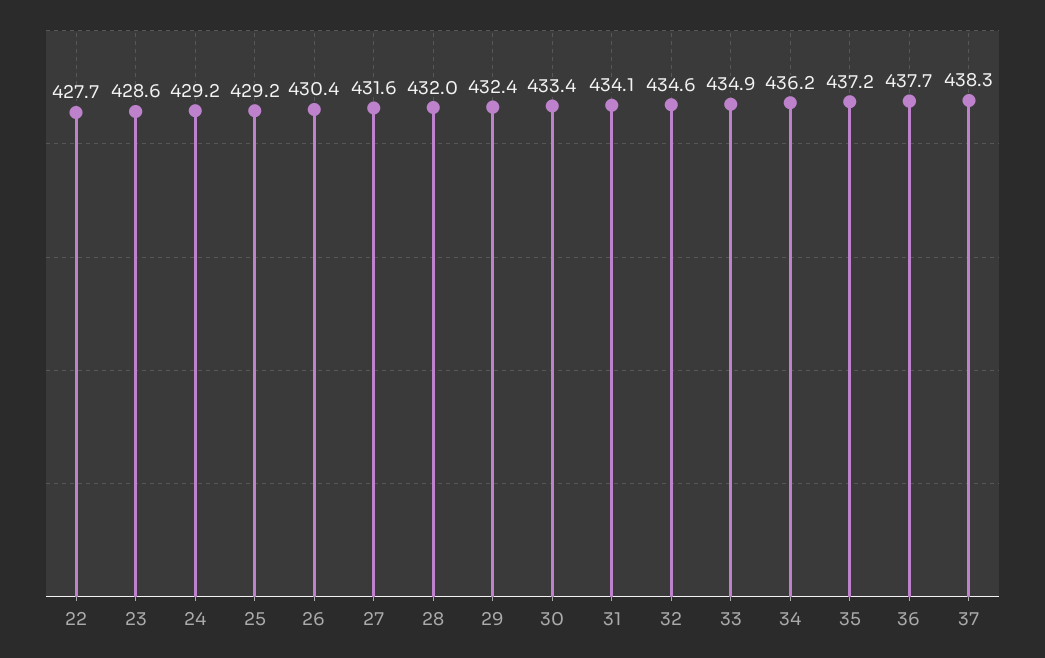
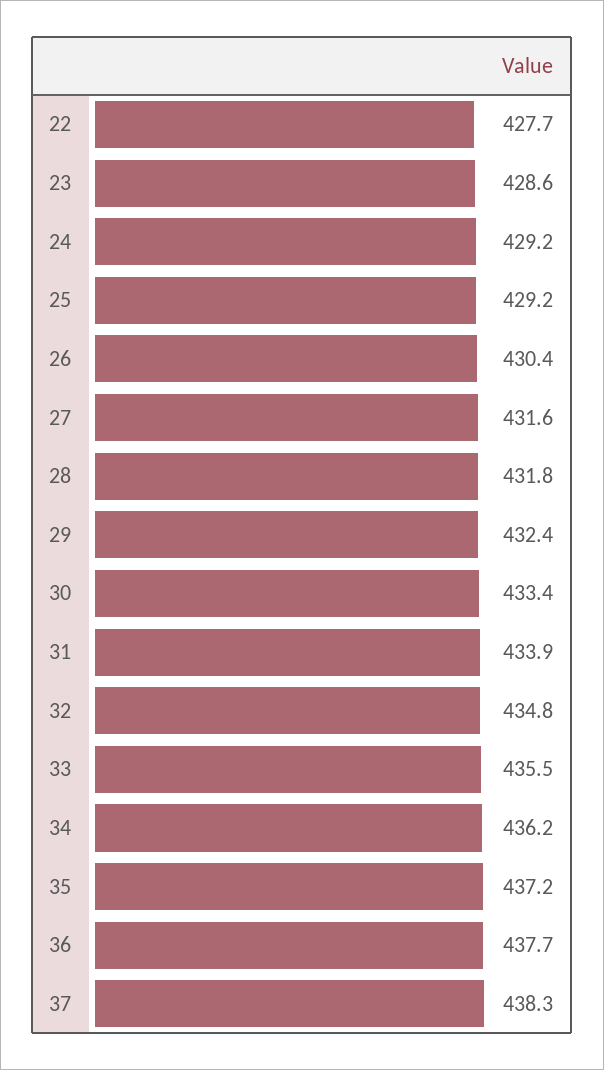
28: 432 -> 431.8
31: 434.1 -> 433.9
32: 434.6 -> 434.8
33: 434.9 -> 435.5

